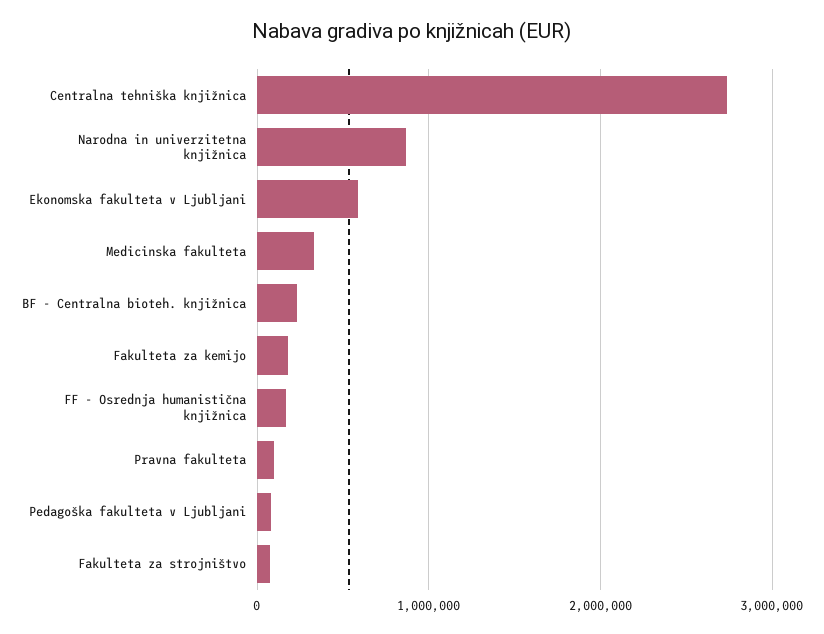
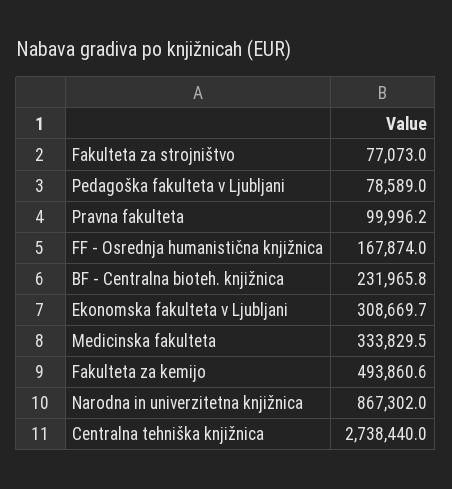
Ekonomska fakulteta v Ljubljani: 600000 -> 308669.7
Fakulteta za kemijo: 200000 -> 493860.6

